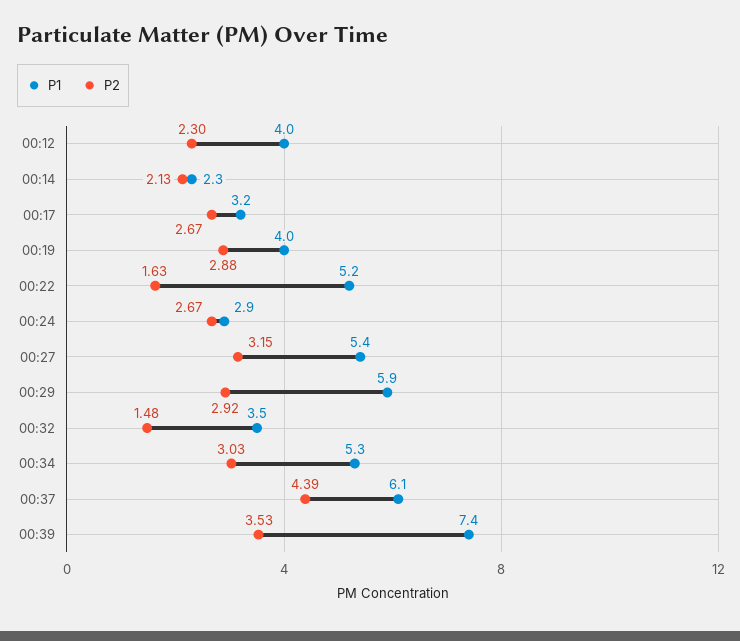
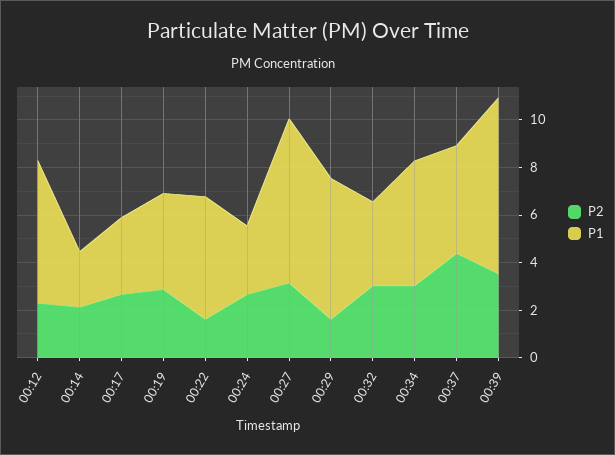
P1, 00:12: 4 -> 6
P1, 00:27: 5.4 -> 7
P2, 00:29: 2.92 -> 1.5
P2, 00:32: 1.48 -> 3
P1, 00:37: 6.1 -> 4.5

